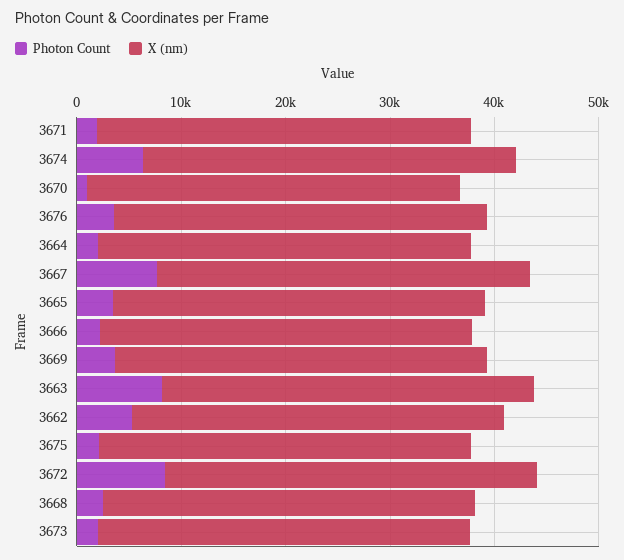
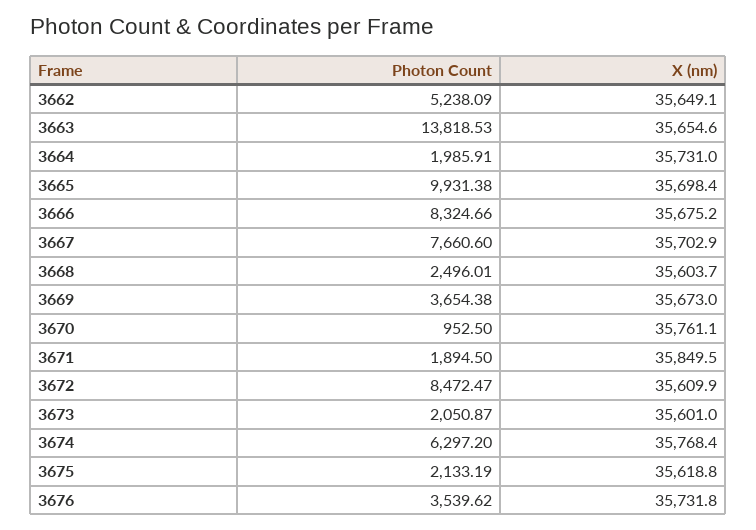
Photon Count, 3665: 4000 -> 9931.38
Photon Count, 3666: 2000 -> 8324.66
Photon Count, 3663: 8000 -> 13818.53

